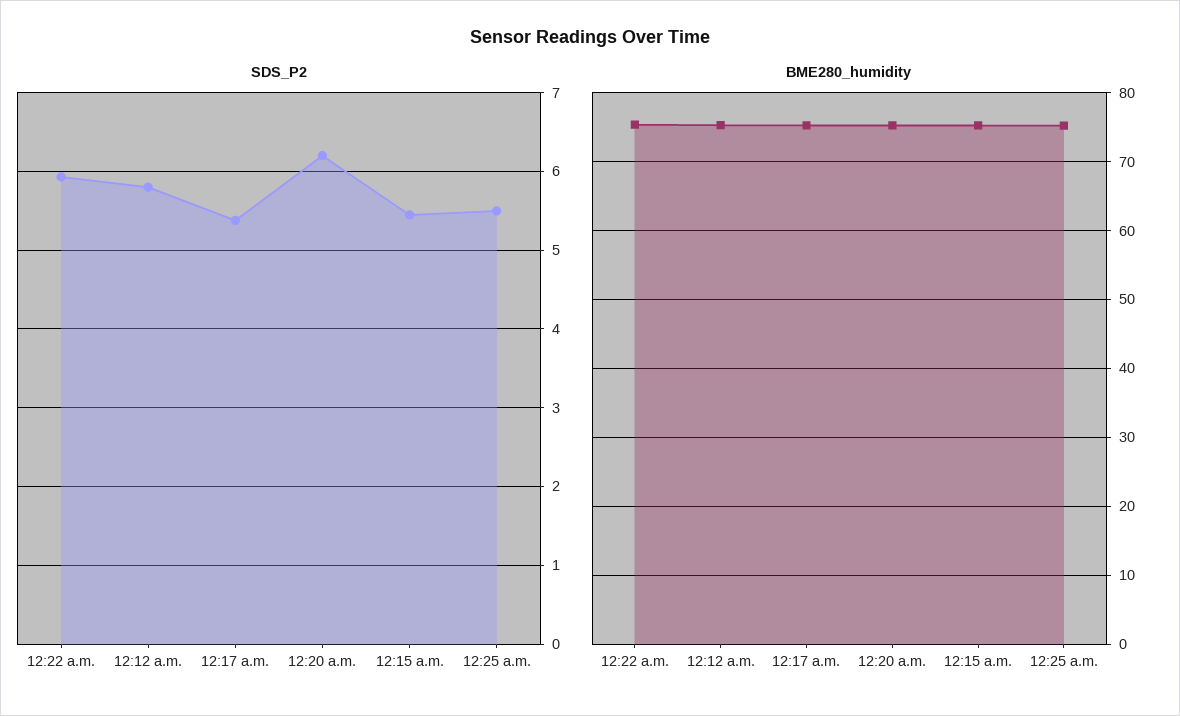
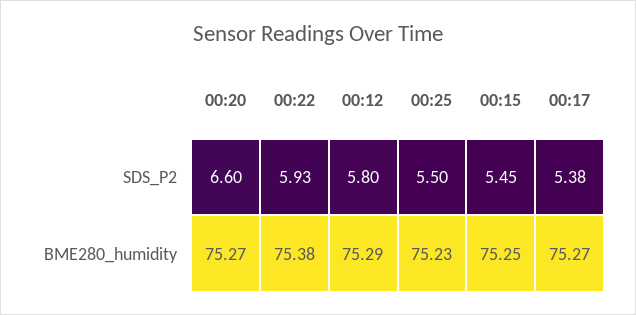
SDS_P2, 12:20 a.m.: 6.2 -> 6.6

